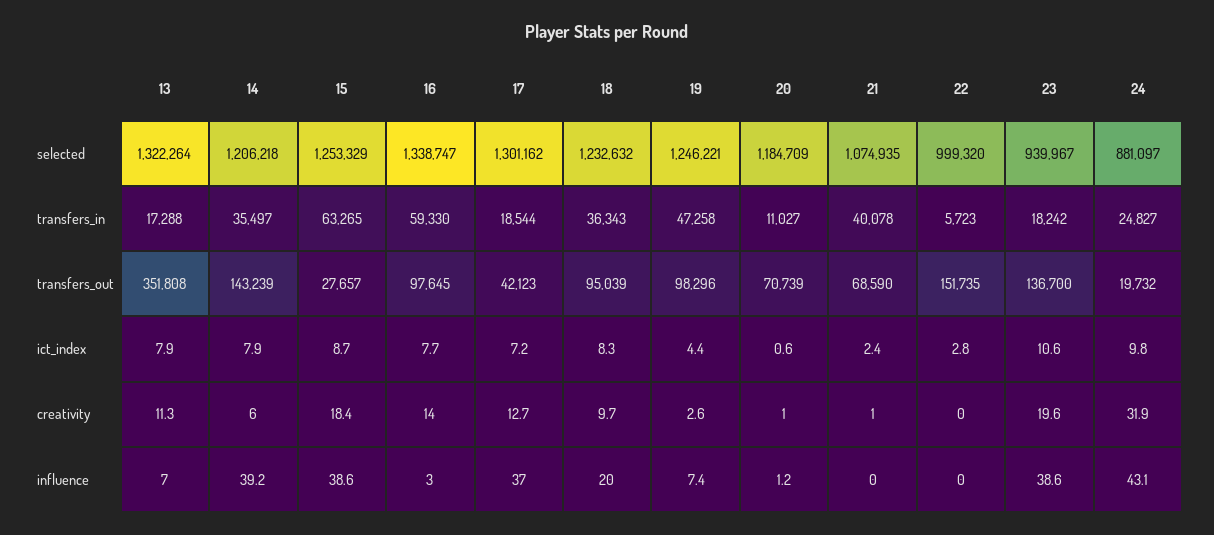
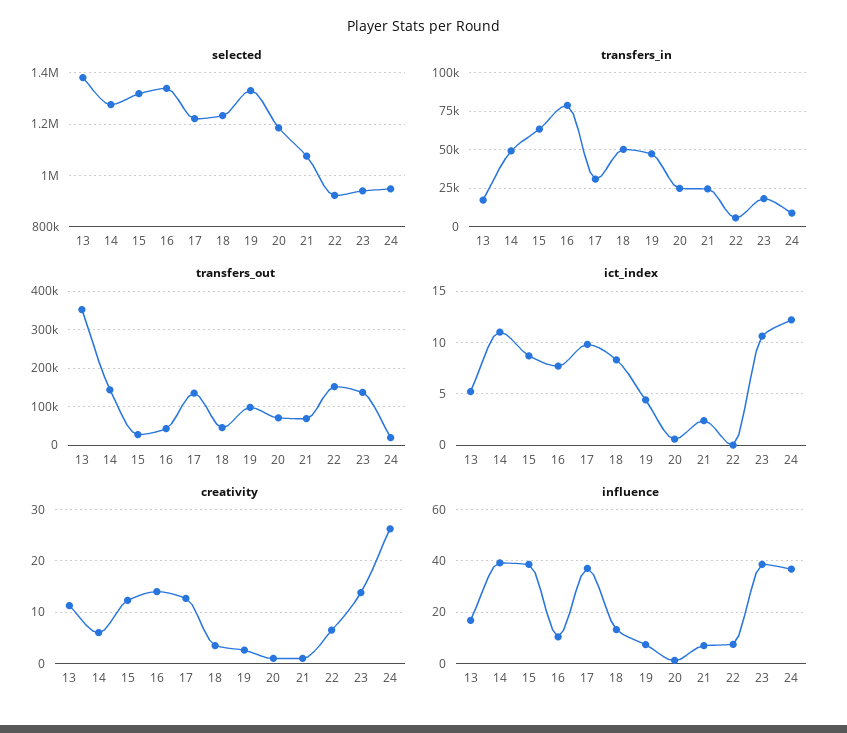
selected, 13: 1322264 -> 1375000
selected, 14: 1206218 -> 1275000
selected, 15: 1253329 -> 1325000
selected, 17: 1301162 -> 1225000
selected, 19: 1246221 -> 1325000
selected, 22: 999320 -> 925000
selected, 24: 881097 -> 950000
transfers_in, 14: 35497 -> 50000
transfers_in, 16: 59330 -> 80000
transfers_in, 17: 18544 -> 30000
transfers_in, 18: 36343 -> 50000
transfers_in, 20: 11027 -> 25000
transfers_in, 21: 40078 -> 25000
transfers_in, 24: 24827 -> 10000
transfers_out, 16: 97645 -> 40000
transfers_out, 17: 42123 -> 140000
transfers_out, 18: 95039 -> 40000
ict_index, 13: 7.9 -> 5
ict_index, 14: 7.9 -> 11
ict_index, 17: 7.2 -> 10
ict_index, 22: 2.8 -> 0
ict_index, 24: 9.8 -> 12
creativity, 15: 18.4 -> 12
creativity, 18: 9.7 -> 4
creativity, 22: 0 -> 6
creativity, 23: 19.6 -> 14
creativity, 24: 31.9 -> 26
influence, 13: 7 -> 17.5
influence, 16: 3 -> 10
influence, 18: 20 -> 12.5
influence, 21: 0 -> 7.5
influence, 22: 0 -> 7.5
influence, 24: 43.1 -> 37.5

